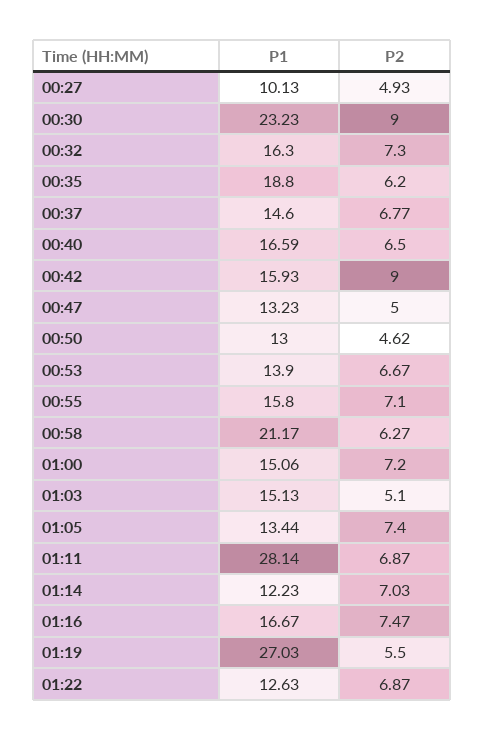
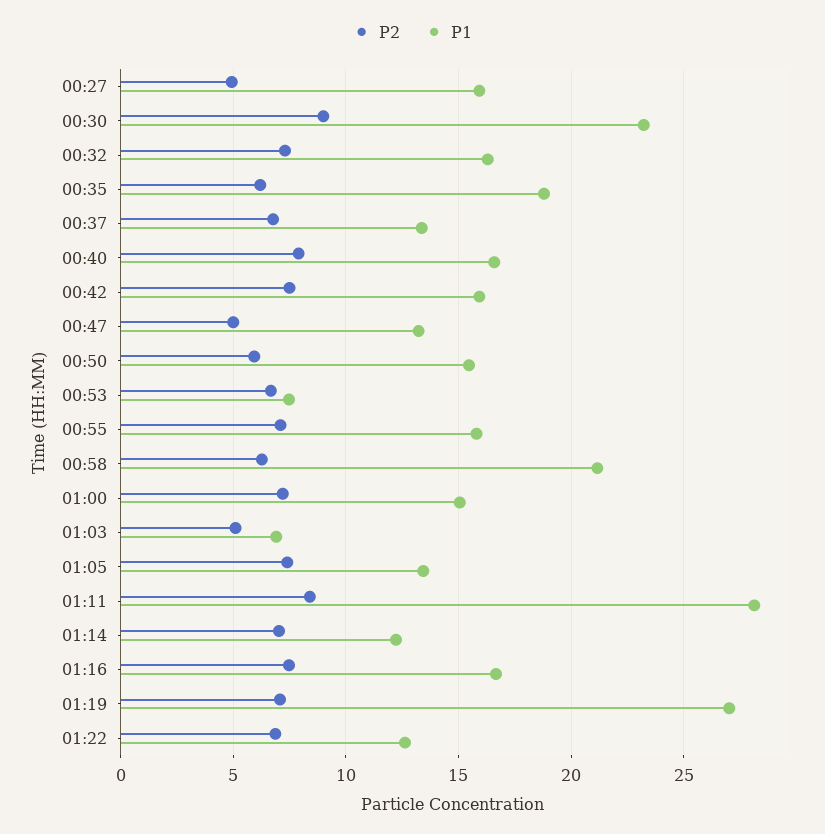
P1, 00:27: 10.13 -> 16
P1, 00:37: 14.6 -> 13.5
P2, 00:40: 6.5 -> 8
P2, 00:42: 9 -> 7.5
P1, 00:50: 13 -> 15.5
P2, 00:50: 4.62 -> 6
P1, 00:53: 13.9 -> 7.5
P1, 01:03: 15.13 -> 7
P2, 01:11: 6.87 -> 8.5
P2, 01:19: 5.5 -> 7

